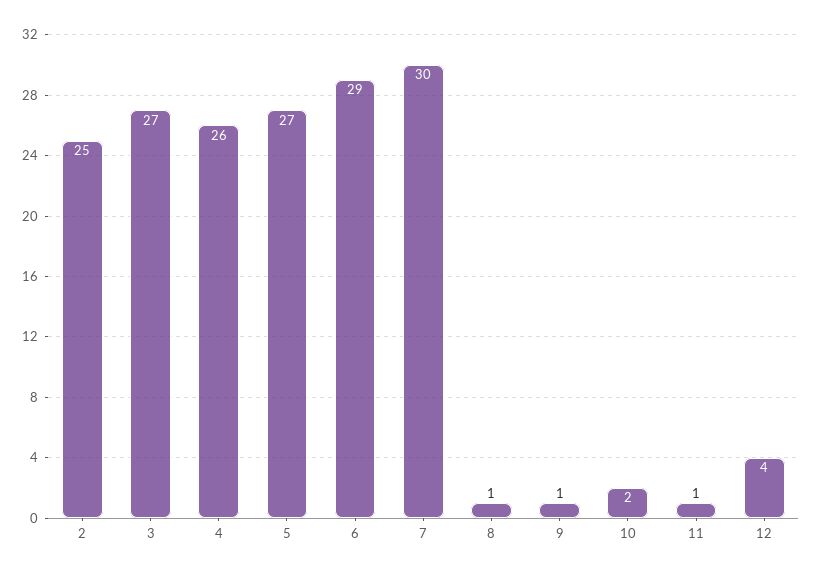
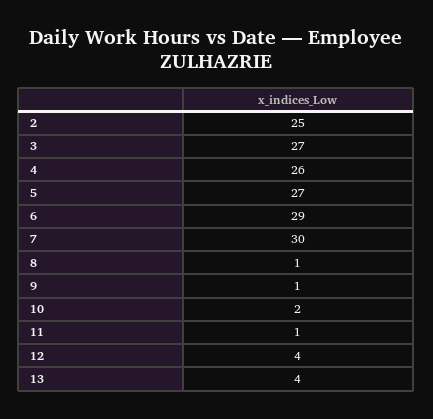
13: none -> 4

